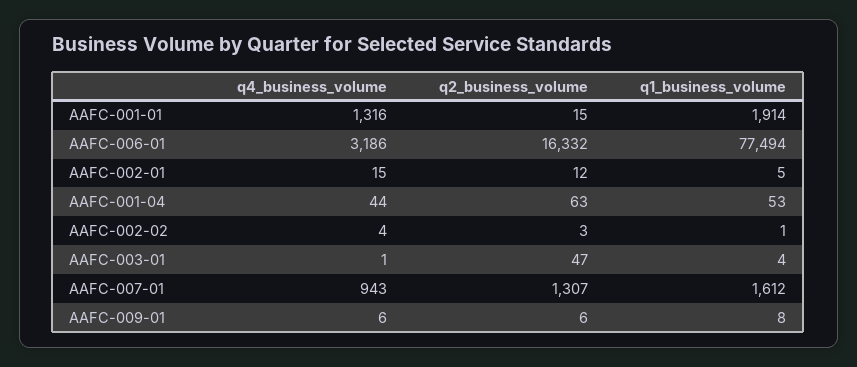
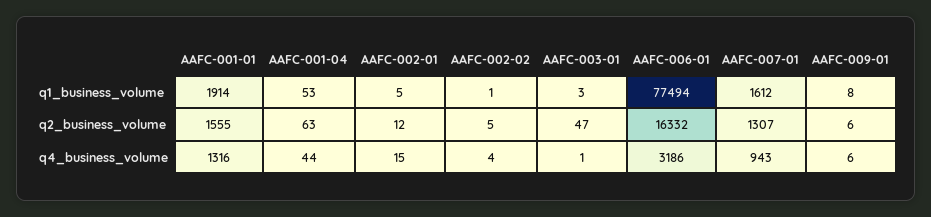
q2_business_volume, AAFC-001-01: 15 -> 1555
q2_business_volume, AAFC-002-02: 3 -> 5
q1_business_volume, AAFC-003-01: 4 -> 3

